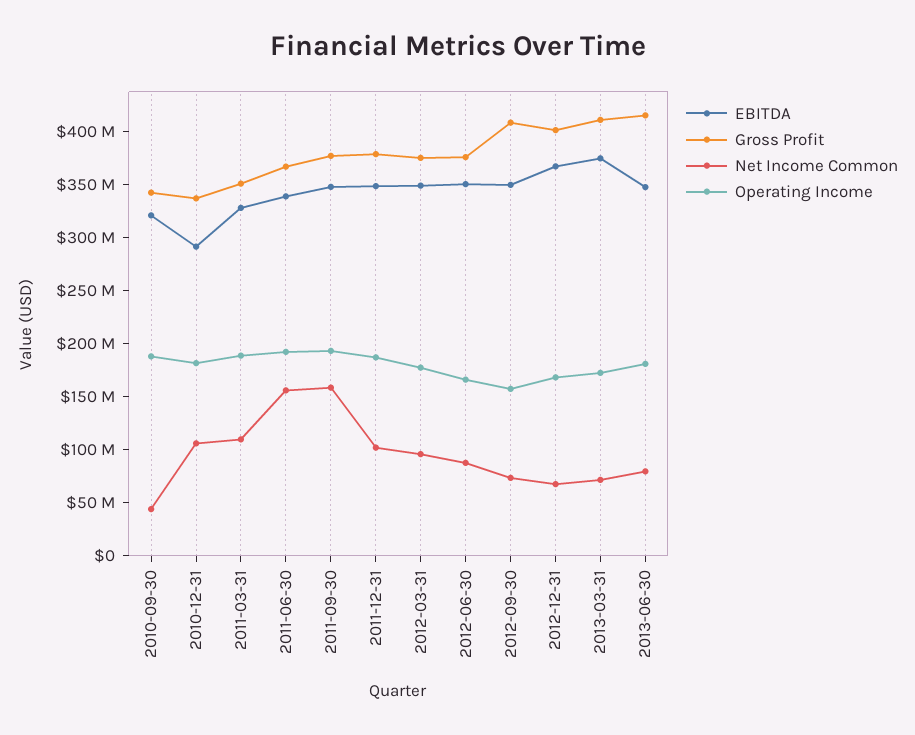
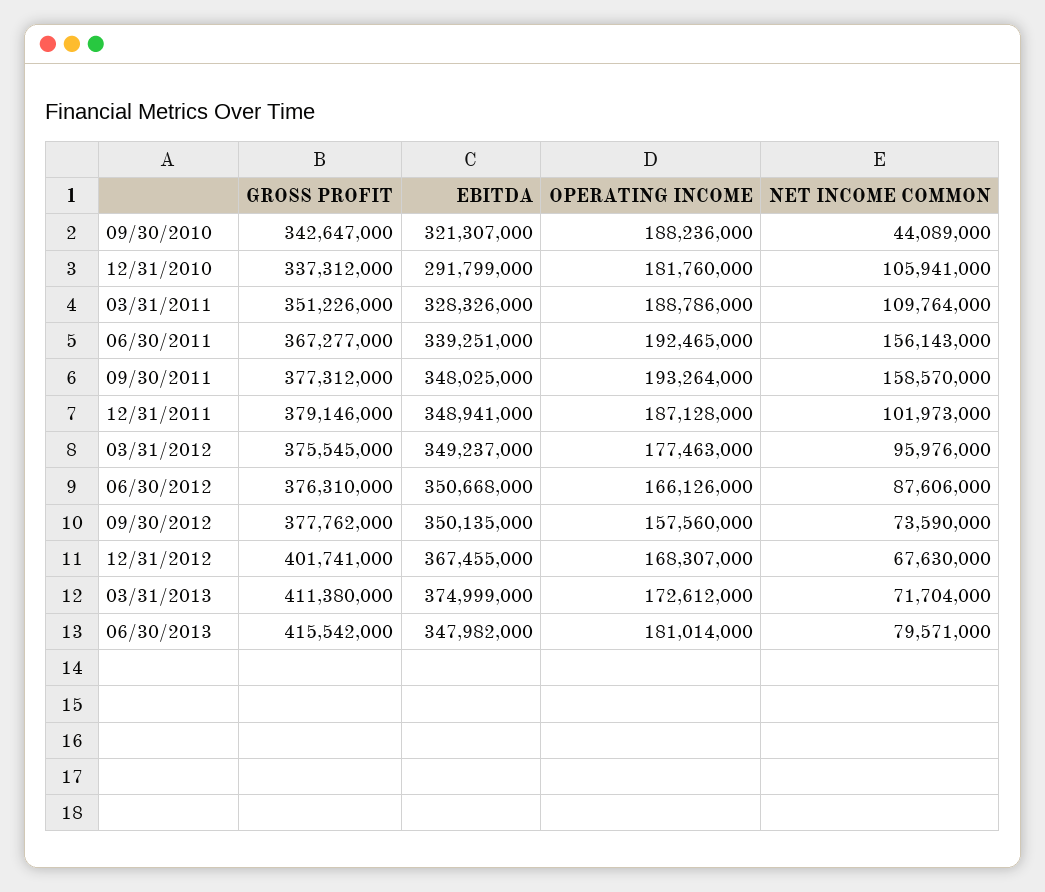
Gross Profit, 2012-09-30: 410000000 -> 377762000

